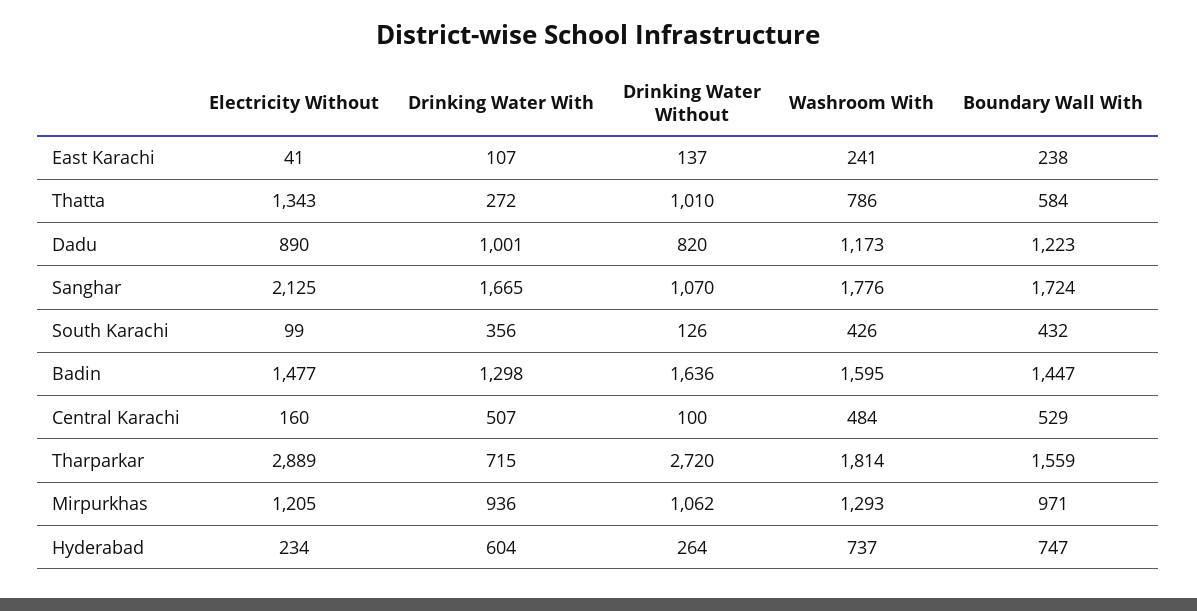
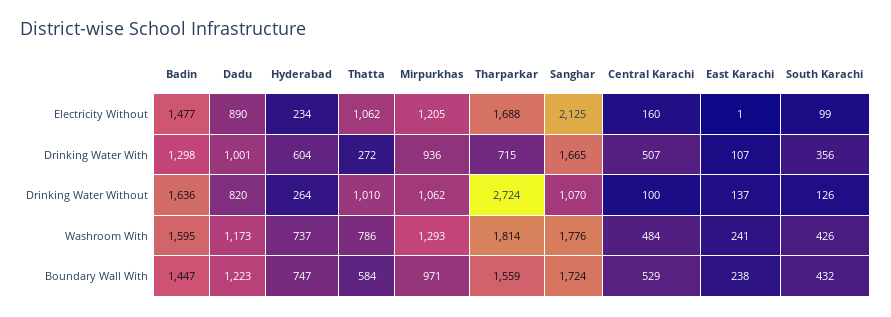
Electricity Without, East Karachi: 41 -> 1
Electricity Without, Thatta: 1343 -> 1062
Electricity Without, Tharparkar: 2889 -> 1688
Drinking Water Without, Tharparkar: 2720 -> 2724

